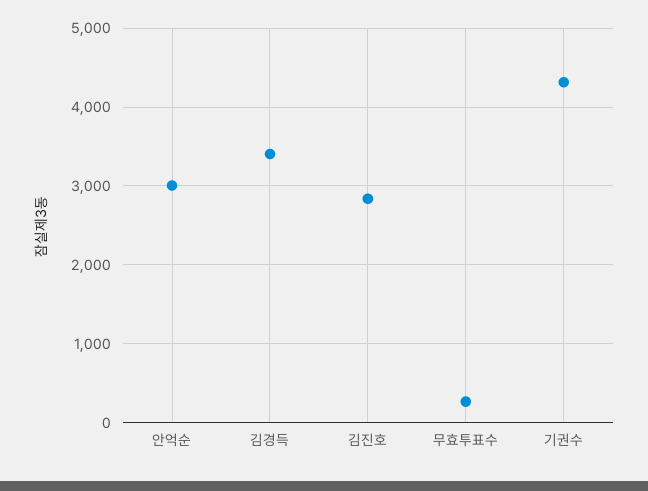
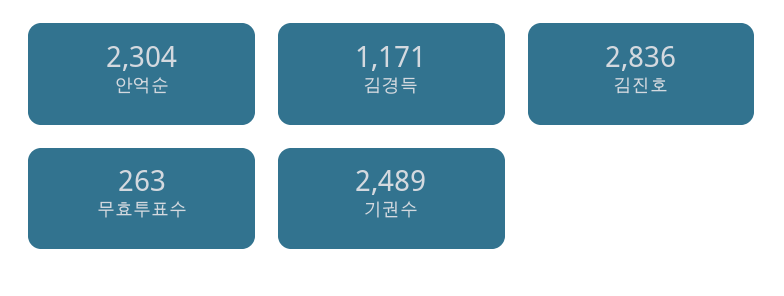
안억순: 3000 -> 2304
김경득: 3400 -> 1171
기권수: 4300 -> 2489

